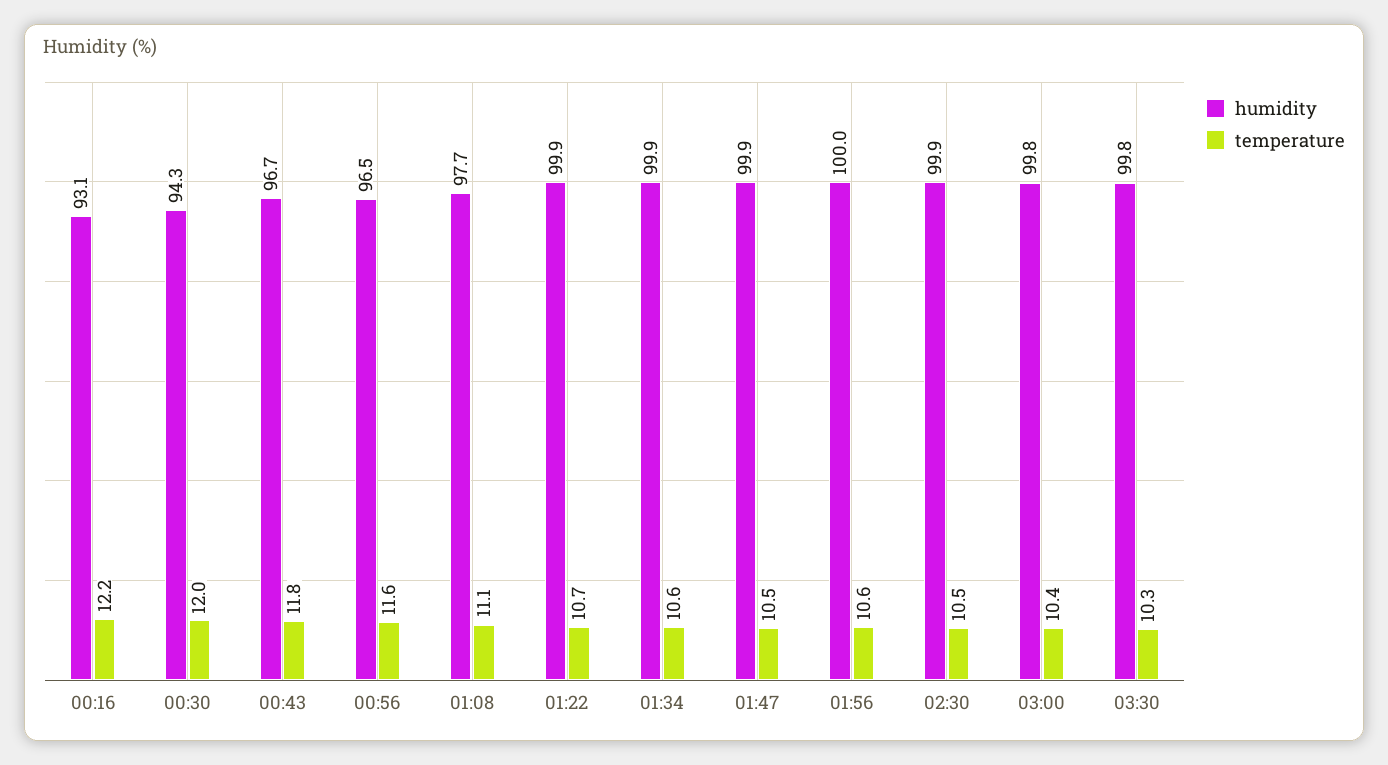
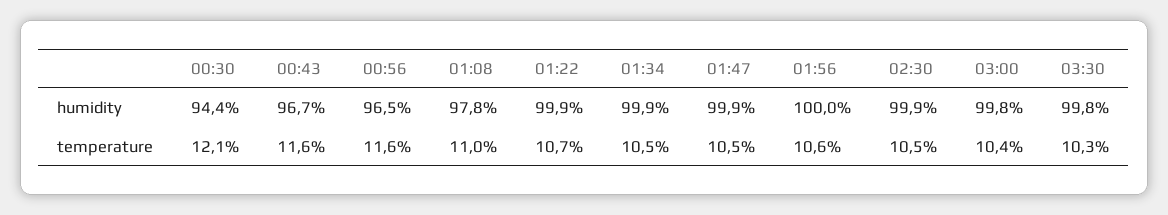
humidity, 00:16: 93.1 -> none
temperature, 00:16: 12.2 -> none
humidity, 00:30: 94.3 -> 94.4
temperature, 00:30: 12 -> 12.1
temperature, 00:43: 11.8 -> 11.6
humidity, 01:08: 97.7 -> 97.8
temperature, 01:08: 11.1 -> 11
temperature, 01:34: 10.6 -> 10.5

